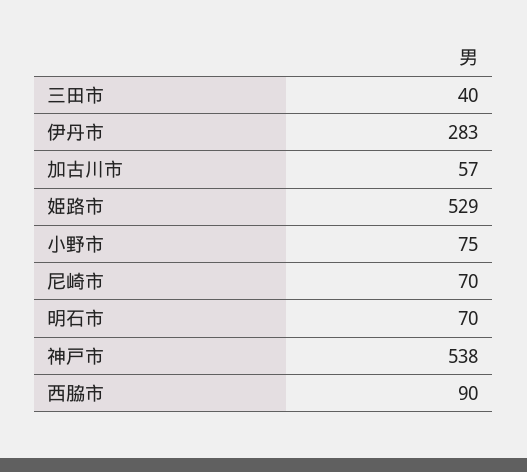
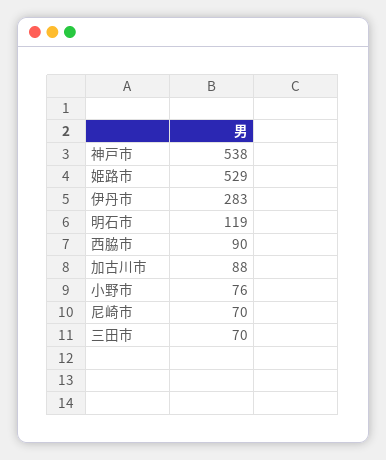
三田市: 40 -> 70
加古川市: 57 -> 88
小野市: 75 -> 76
明石市: 70 -> 119

